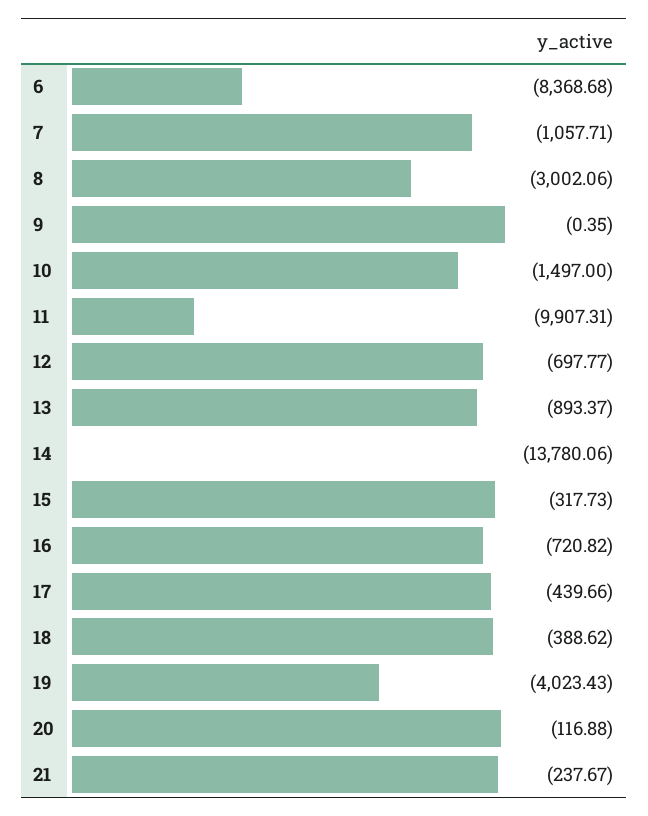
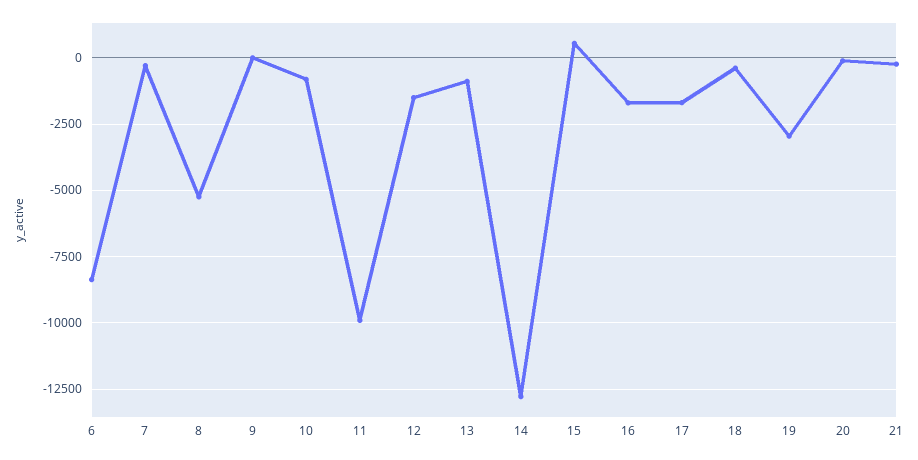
7: -1057.71 -> -250
8: -3002.06 -> -5250
10: -1497 -> -750
12: -697.77 -> -1500
14: -13780.06 -> -12750
15: -317.73 -> 500
16: -720.82 -> -1750
17: -439.66 -> -1750
19: -4023.43 -> -3000

